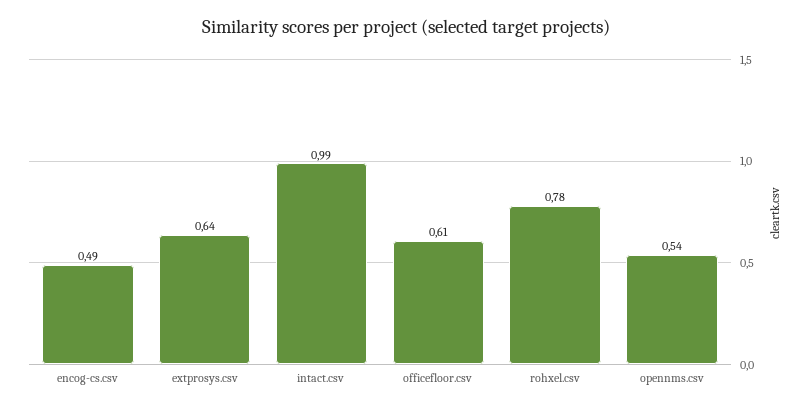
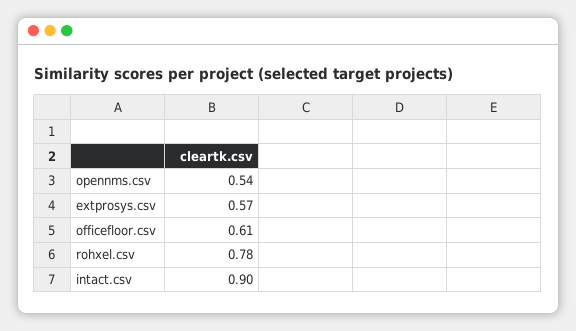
encog-cs.csv: 0.49 -> none
extprosys.csv: 0.64 -> 0.57
intact.csv: 0.99 -> 0.9

